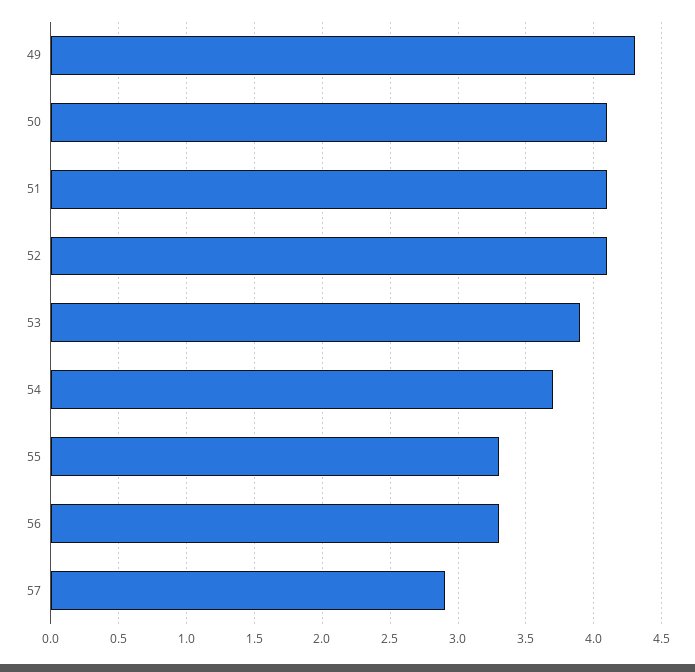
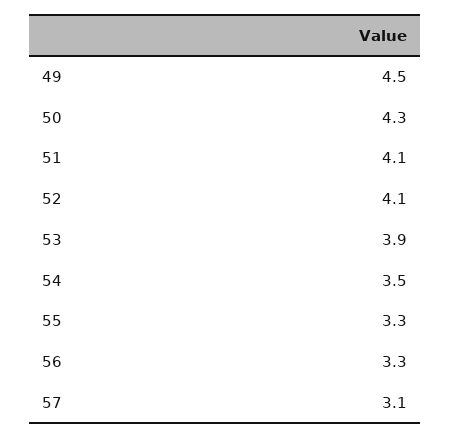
49: 4.3 -> 4.5
50: 4.1 -> 4.3
54: 3.7 -> 3.5
57: 2.9 -> 3.1

